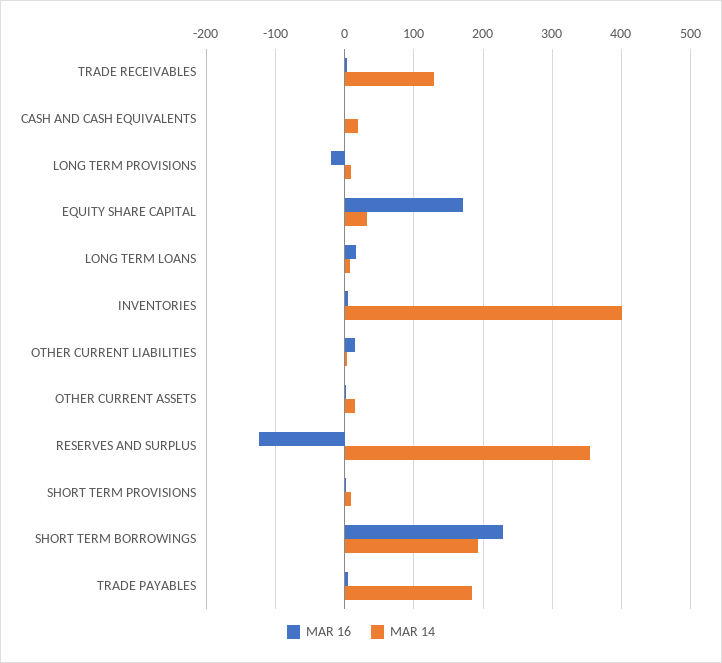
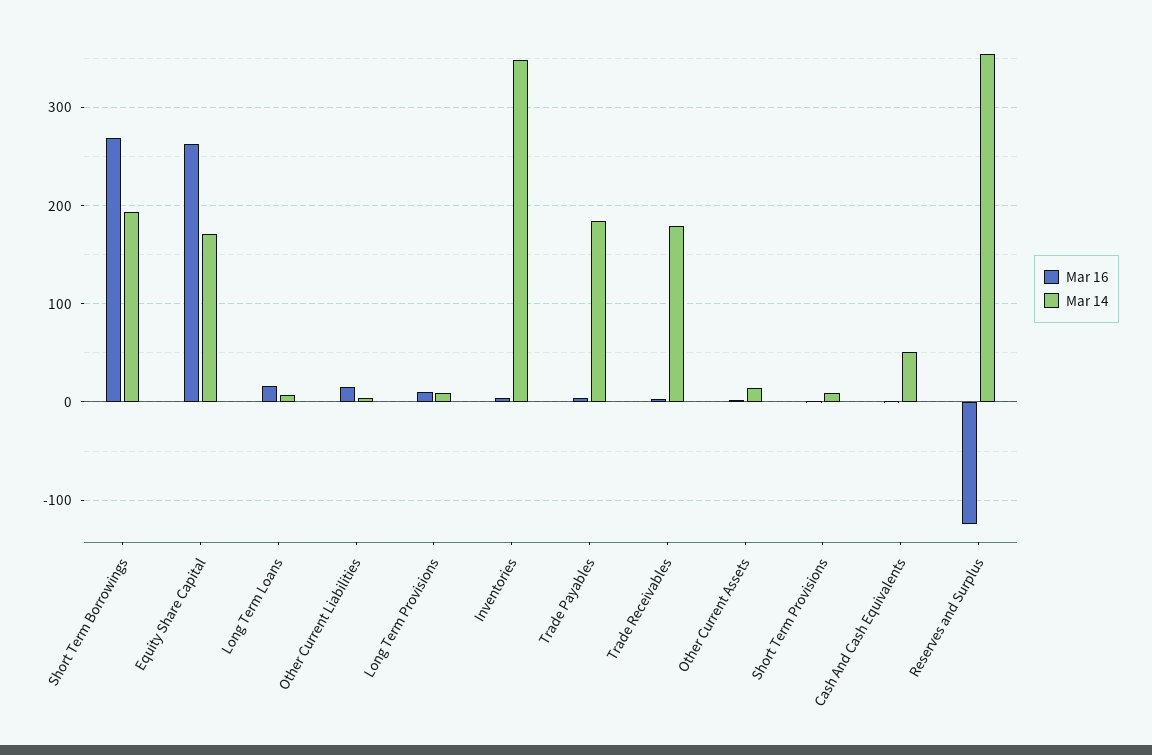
MAR 14, TRADE RECEIVABLES: 130 -> 180
MAR 14, CASH AND CASH EQUIVALENTS: 20 -> 50
MAR 16, LONG TERM PROVISIONS: -20 -> 10
MAR 16, EQUITY SHARE CAPITAL: 170 -> 260
MAR 14, EQUITY SHARE CAPITAL: 30 -> 170
MAR 14, INVENTORIES: 400 -> 350
MAR 16, SHORT TERM BORROWINGS: 230 -> 270

